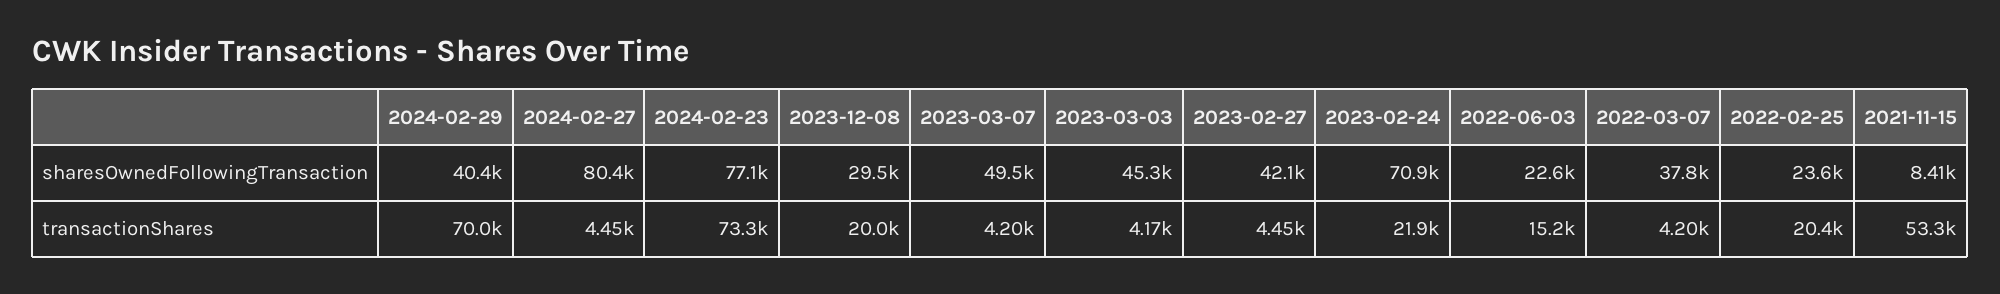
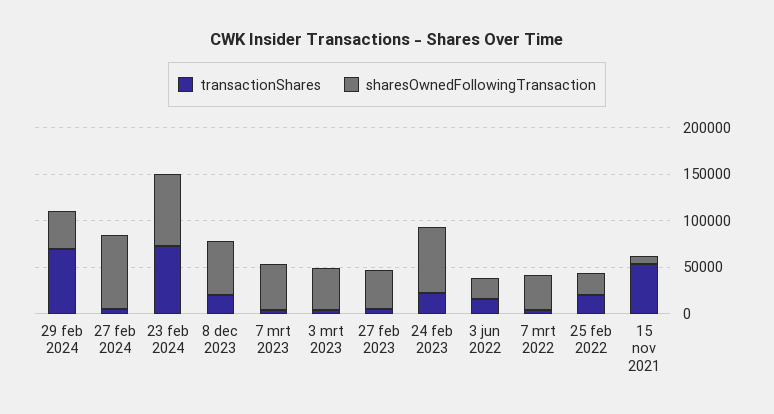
sharesOwnedFollowingTransaction, 2023-12-08: 29500 -> 60000

